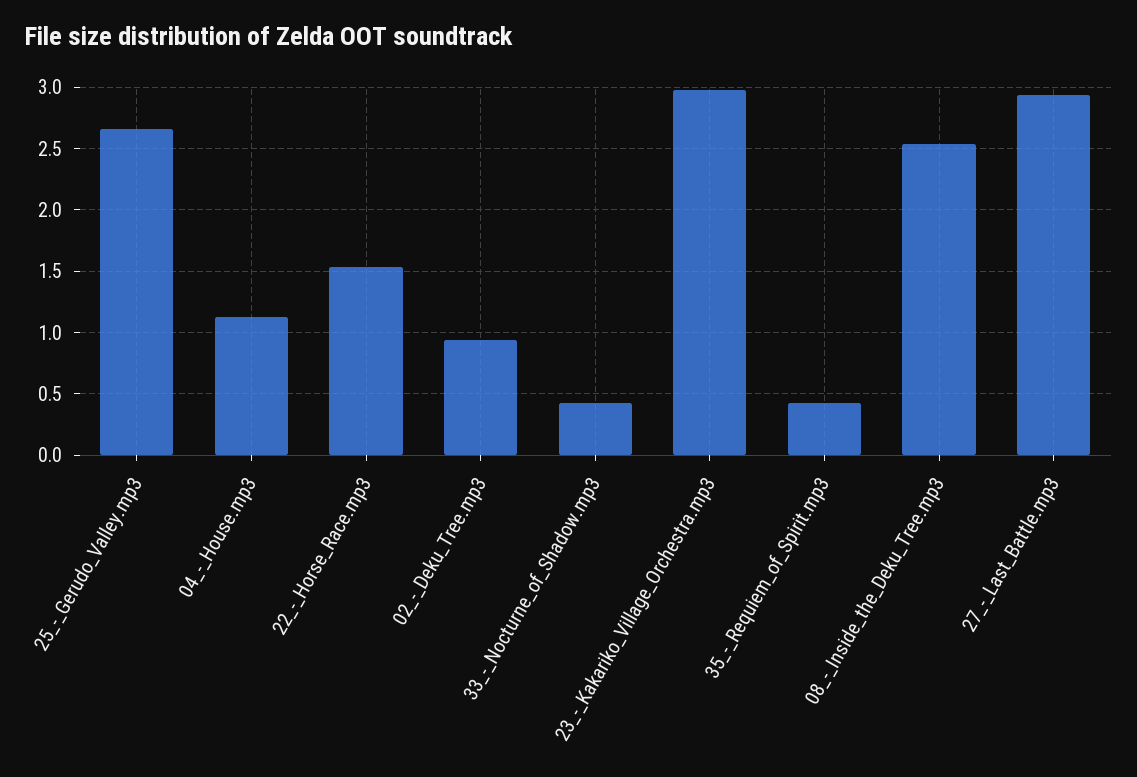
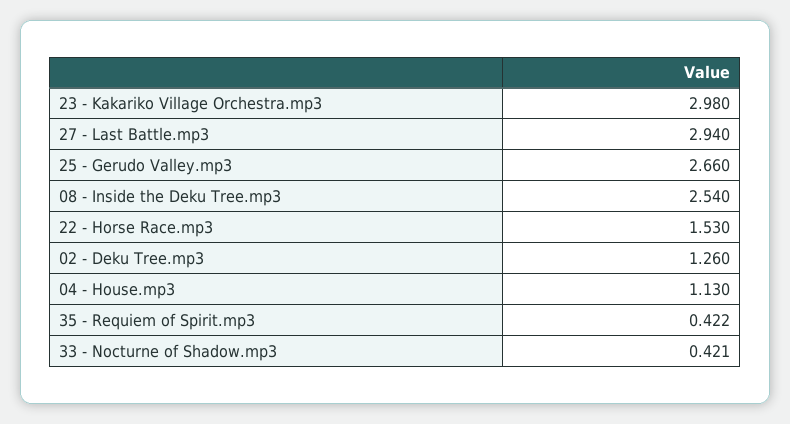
02_-_Deku_Tree.mp3: 0.95 -> 1.26

